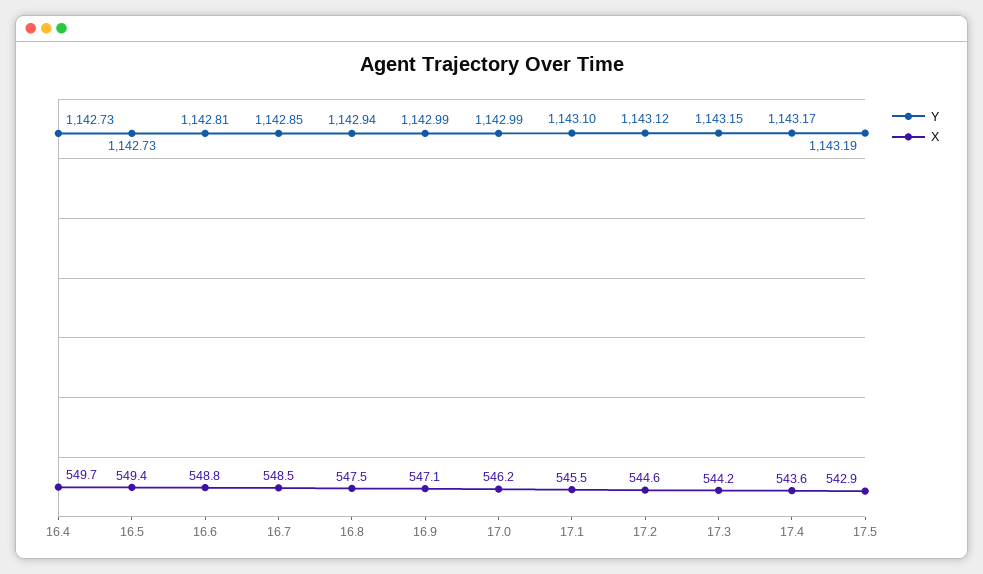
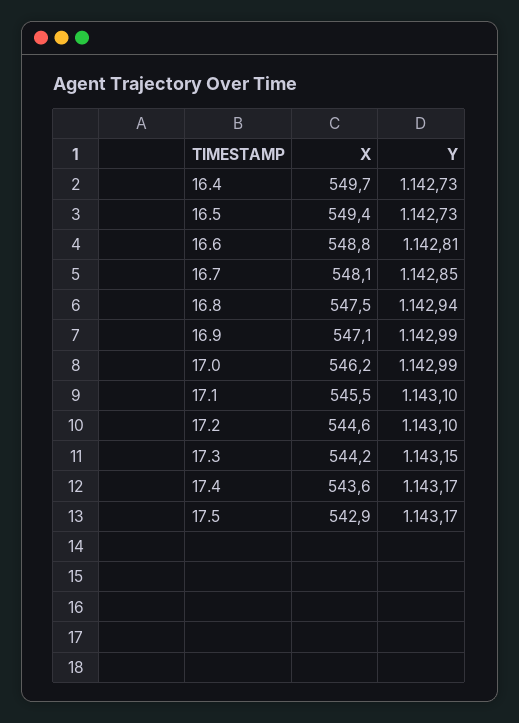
X, 16.7: 548.5 -> 548.1
Y, 17.2: 1143.12 -> 1143.1
Y, 17.5: 1143.19 -> 1143.17

